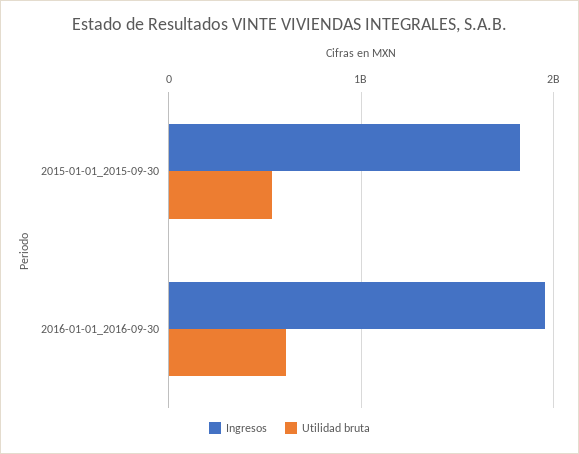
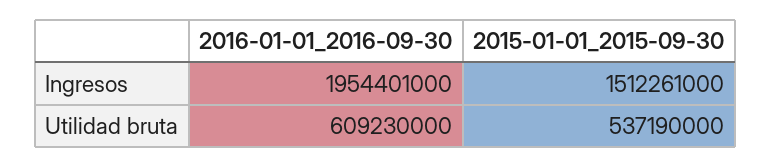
Ingresos, 2015-01-01_2015-09-30: 1800000000 -> 1512261000

